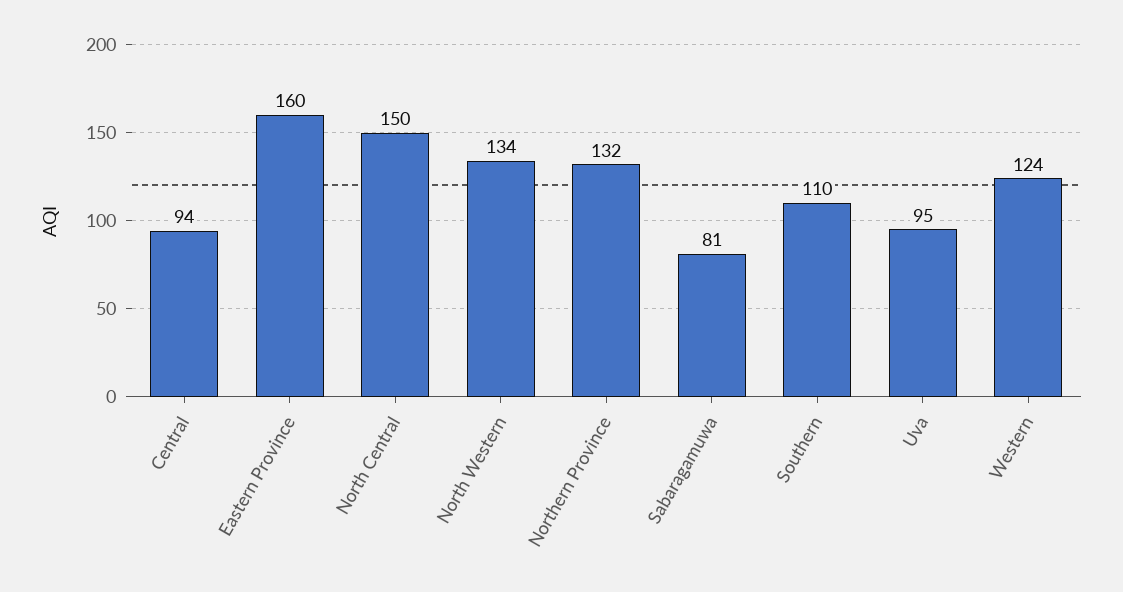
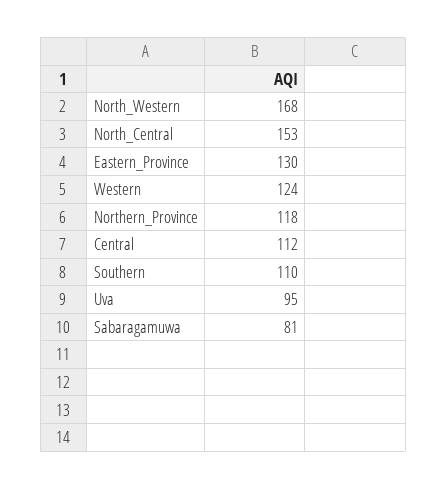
Central: 94 -> 112
Eastern Province: 160 -> 130
North Central: 150 -> 153
North Western: 134 -> 168
Northern Province: 132 -> 118

